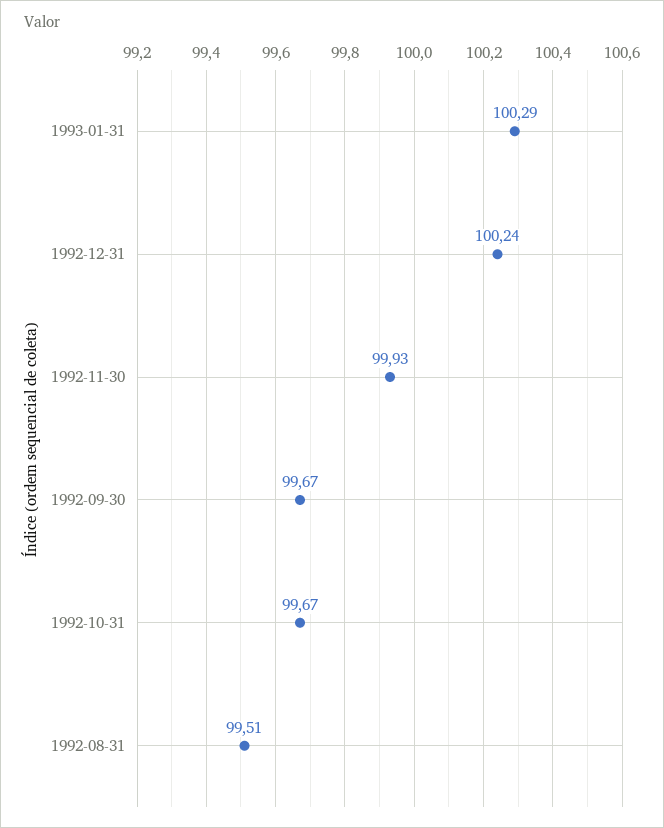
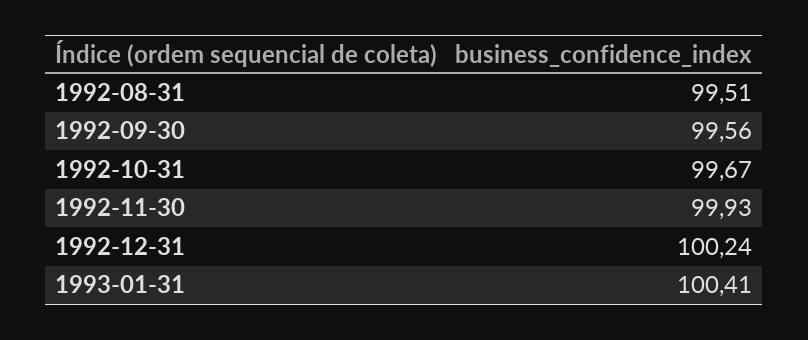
1993-01-31: 100.29 -> 100.41
1992-09-30: 99.67 -> 99.56

